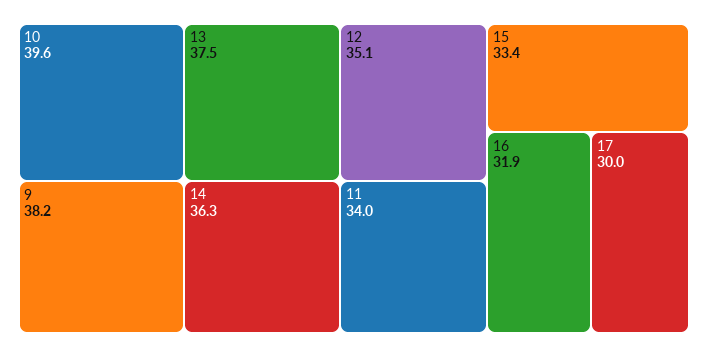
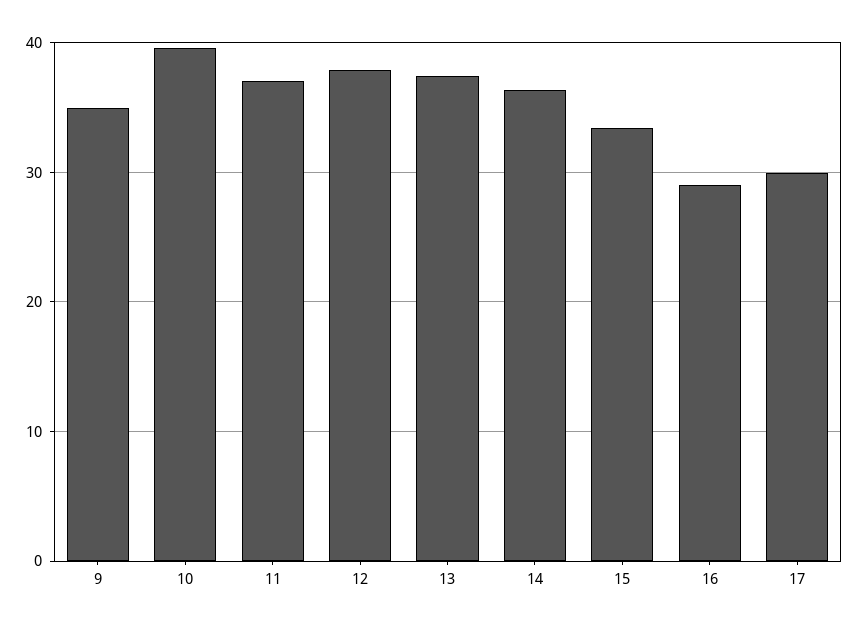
9: 38.2 -> 35
12: 35.1 -> 38
11: 34 -> 37
16: 31.9 -> 29

